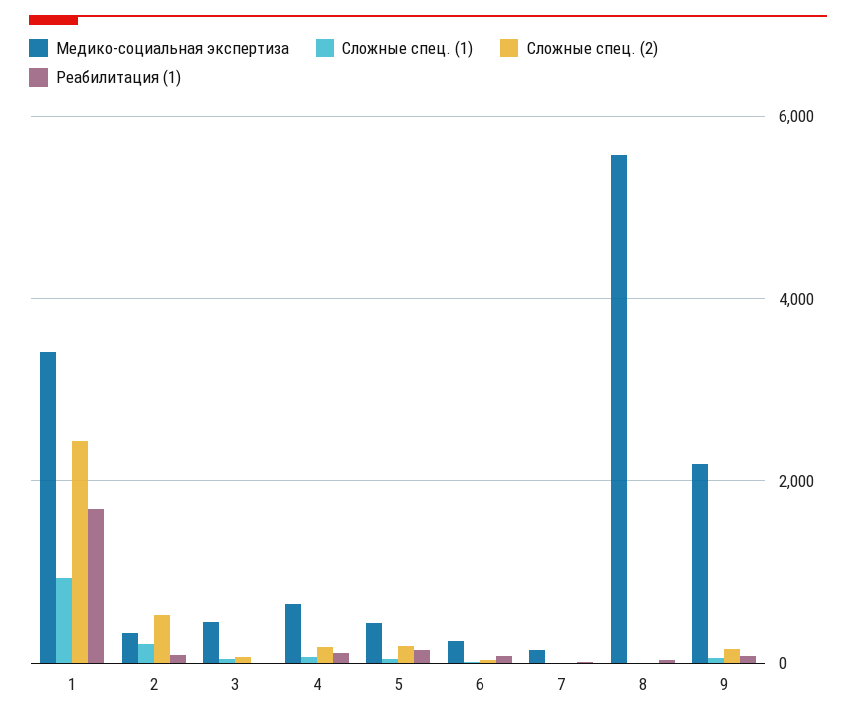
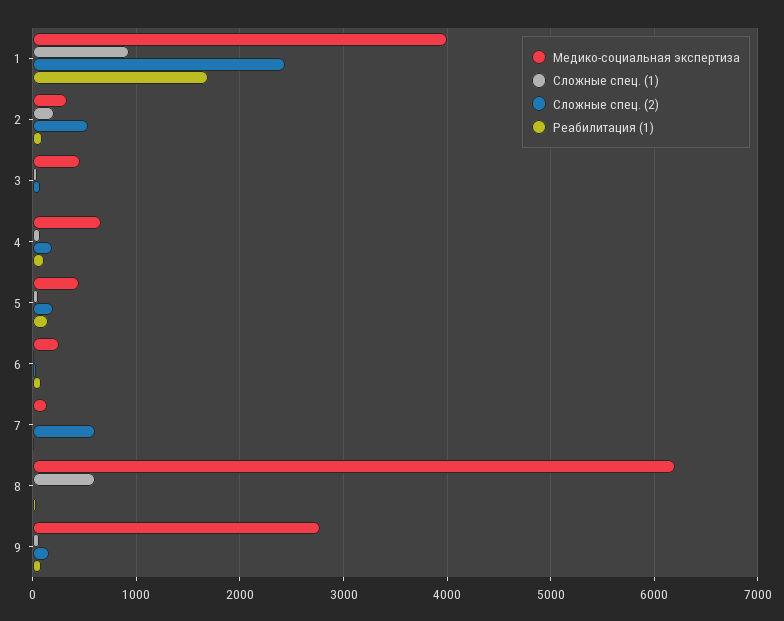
Медико-социальная экспертиза, 1: 3400 -> 4000
Сложные спец. (2), 7: 0 -> 600
Медико-социальная экспертиза, 8: 5600 -> 6200
Сложные спец. (1), 8: 0 -> 600
Медико-социальная экспертиза, 9: 2200 -> 2800

